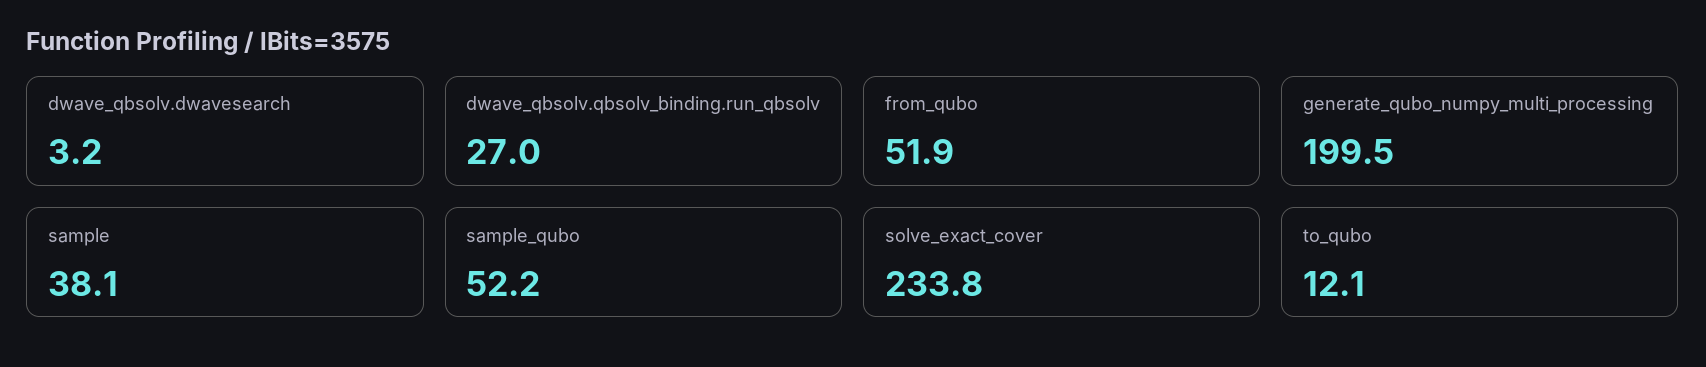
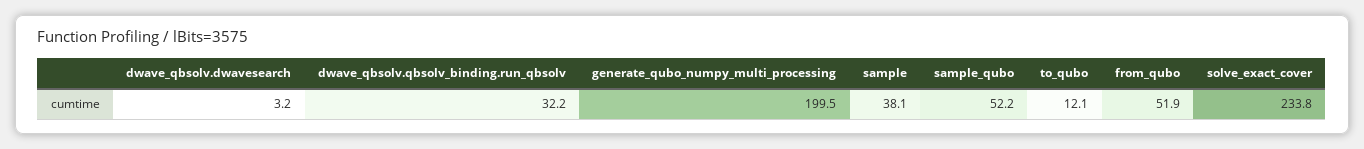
dwave_qbsolv.qbsolv_binding.run_qbsolv: 27 -> 32.2

